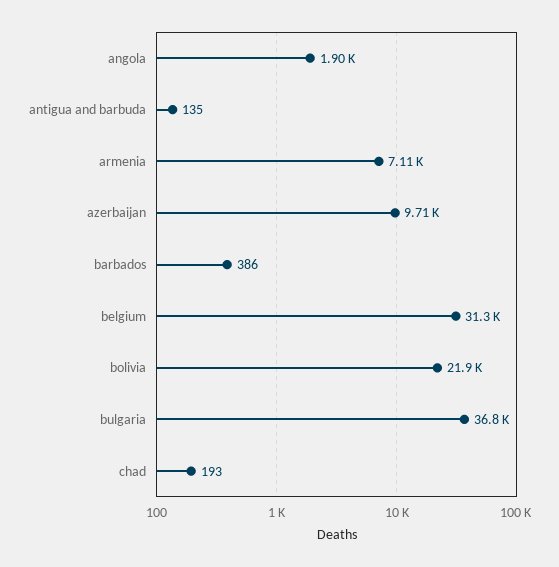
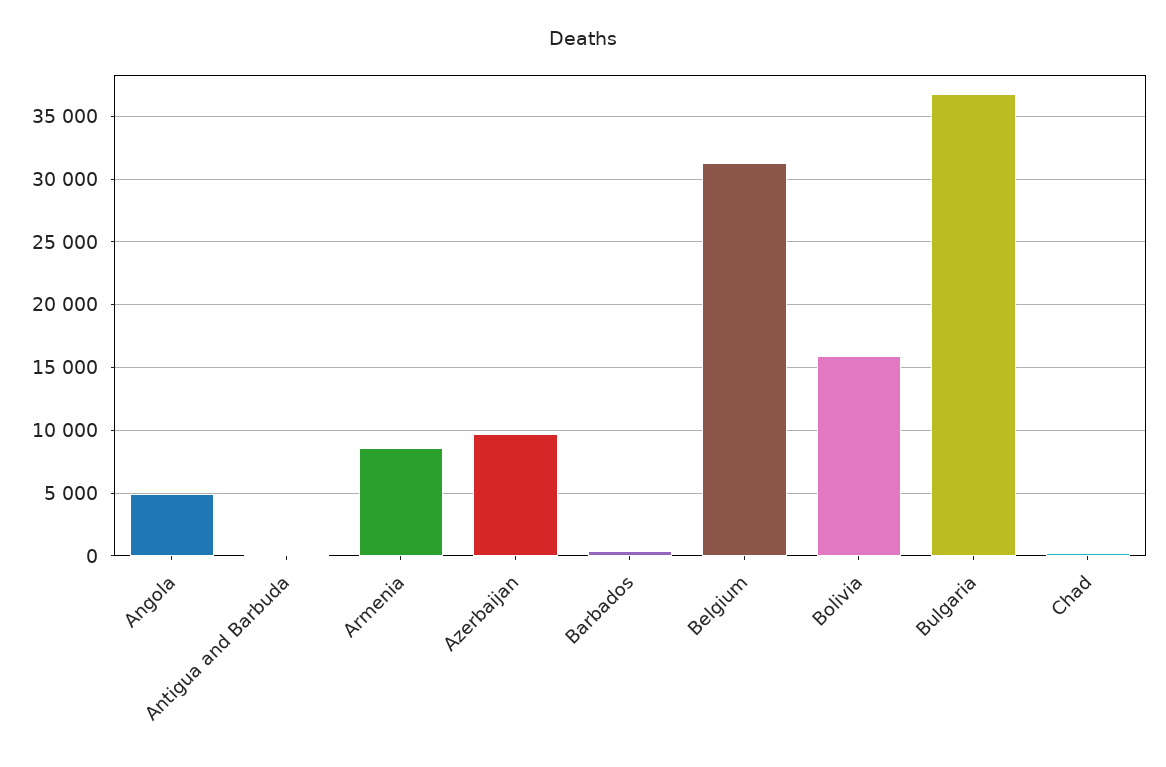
angola: 1900 -> 5000
armenia: 7110 -> 8500
bolivia: 21900 -> 16000

